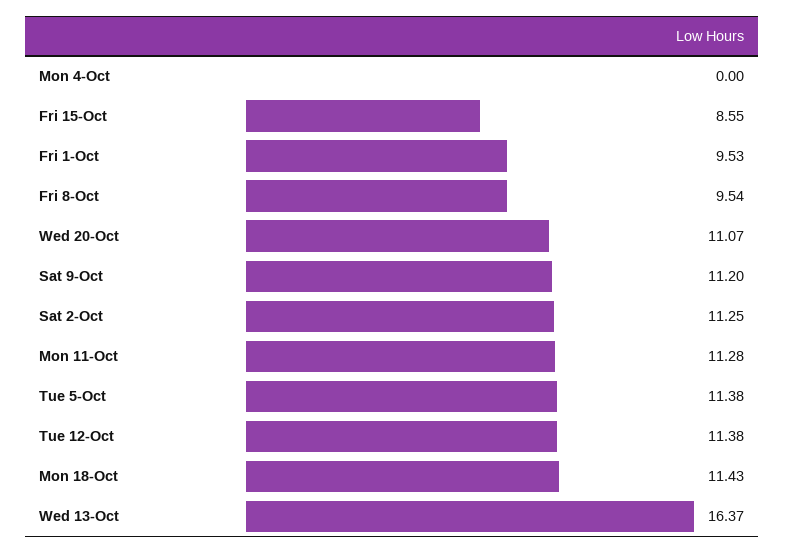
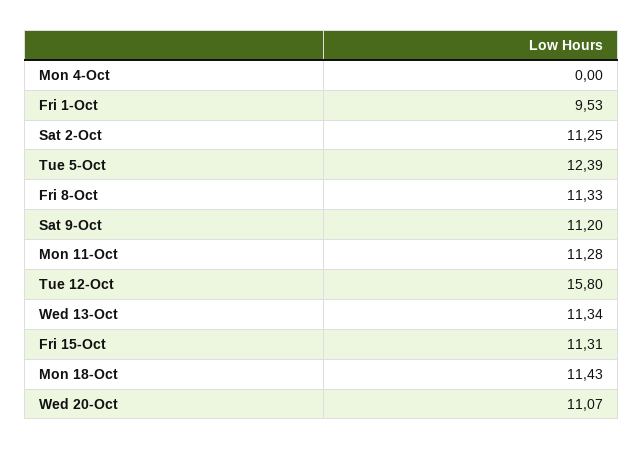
Fri 15-Oct: 8.55 -> 11.31
Fri 8-Oct: 9.54 -> 11.33
Tue 5-Oct: 11.38 -> 12.39
Tue 12-Oct: 11.38 -> 15.8
Wed 13-Oct: 16.37 -> 11.34

